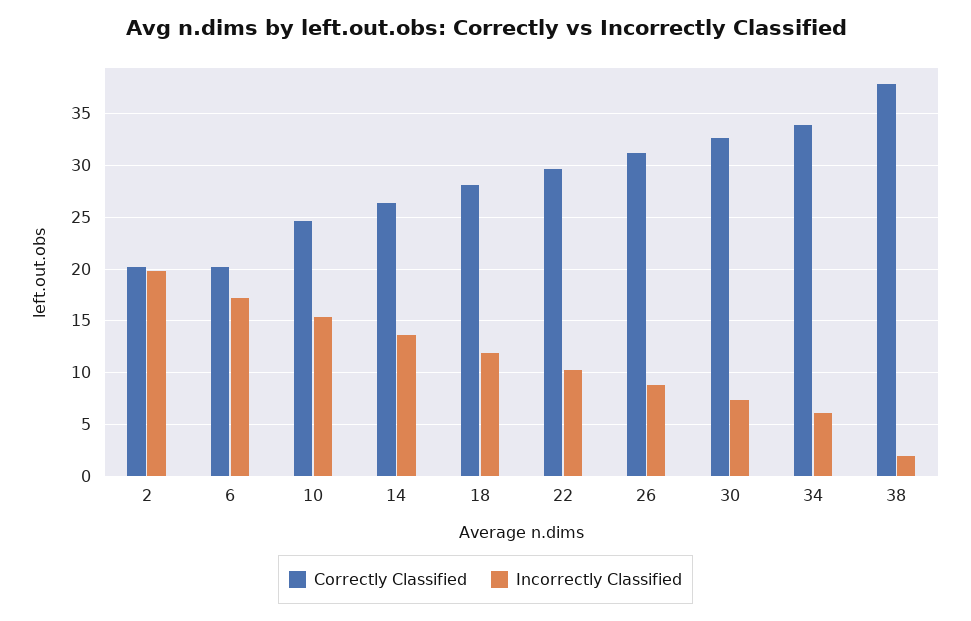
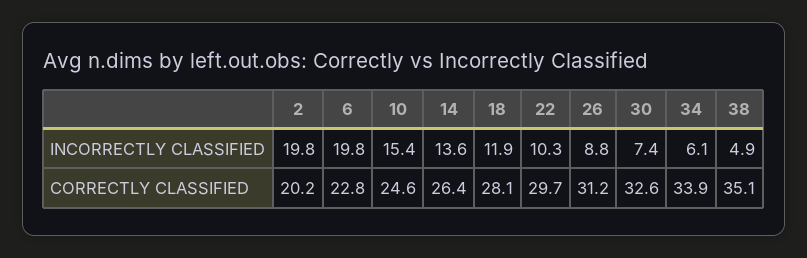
Correctly Classified, 6: 20 -> 22.8
Incorrectly Classified, 6: 17 -> 19.8
Correctly Classified, 38: 38 -> 35.1
Incorrectly Classified, 38: 2 -> 4.9

